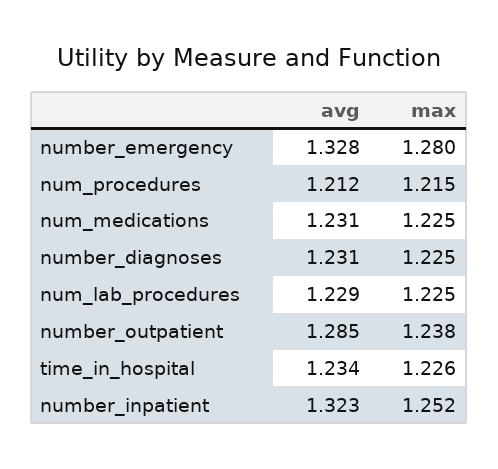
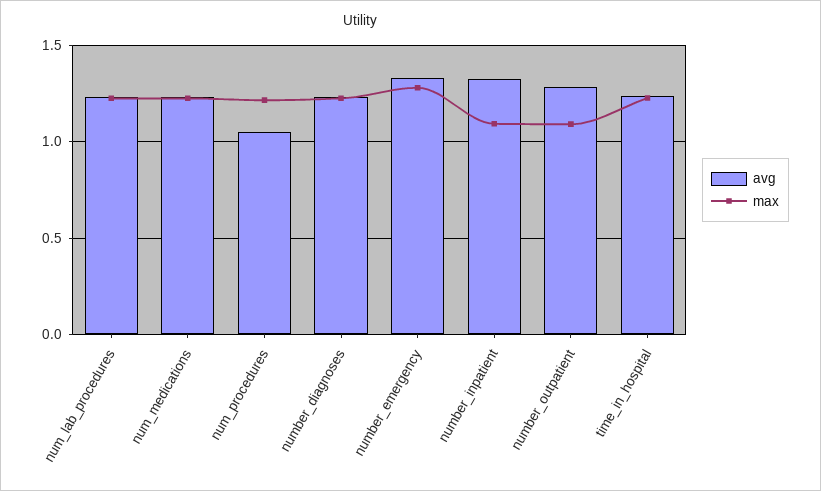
avg, num_procedures: 1.212 -> 1.05
max, number_outpatient: 1.238 -> 1.1
max, number_inpatient: 1.252 -> 1.1

